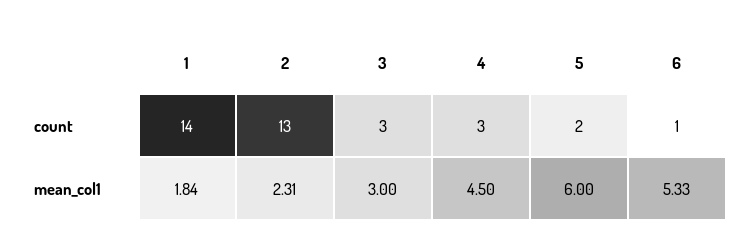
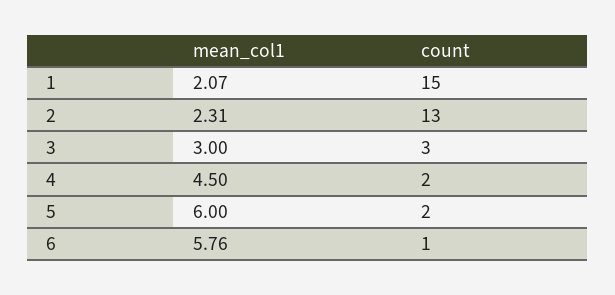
1, count: 14 -> 15
4, count: 3 -> 2
1, mean_col1: 1.84 -> 2.07
6, mean_col1: 5.33 -> 5.76

